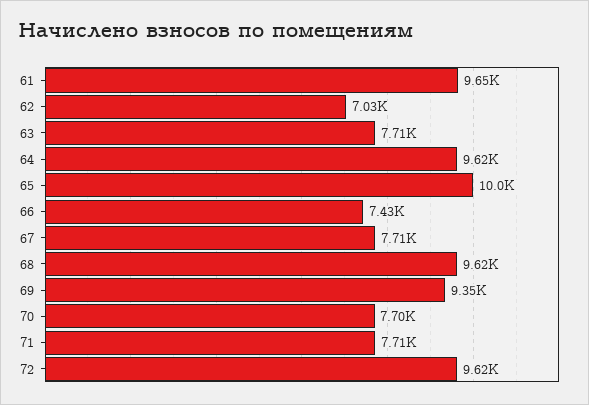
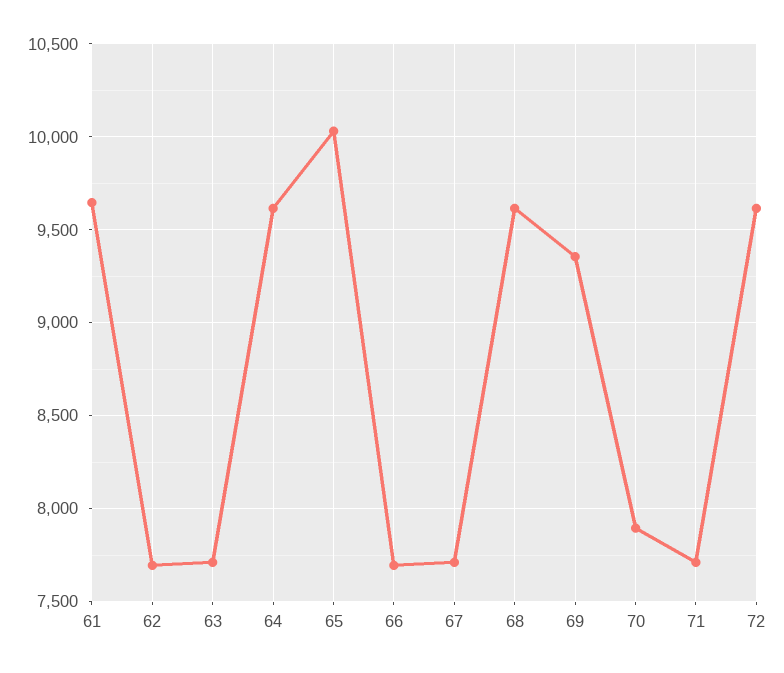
62: 7030 -> 7700
66: 7430 -> 7700
70: 7700 -> 7900

